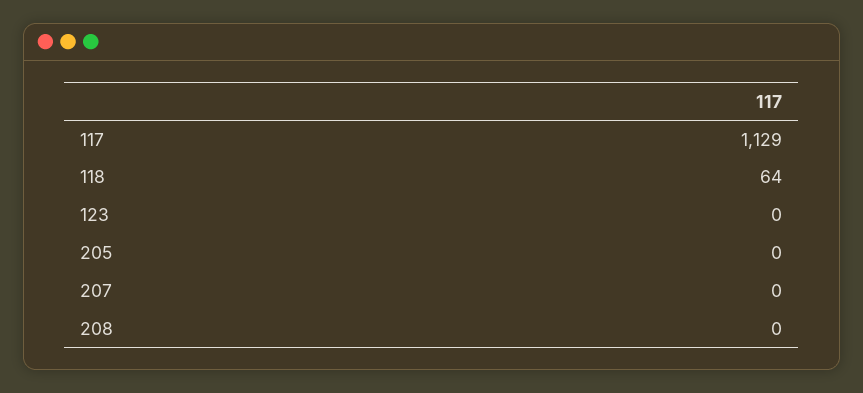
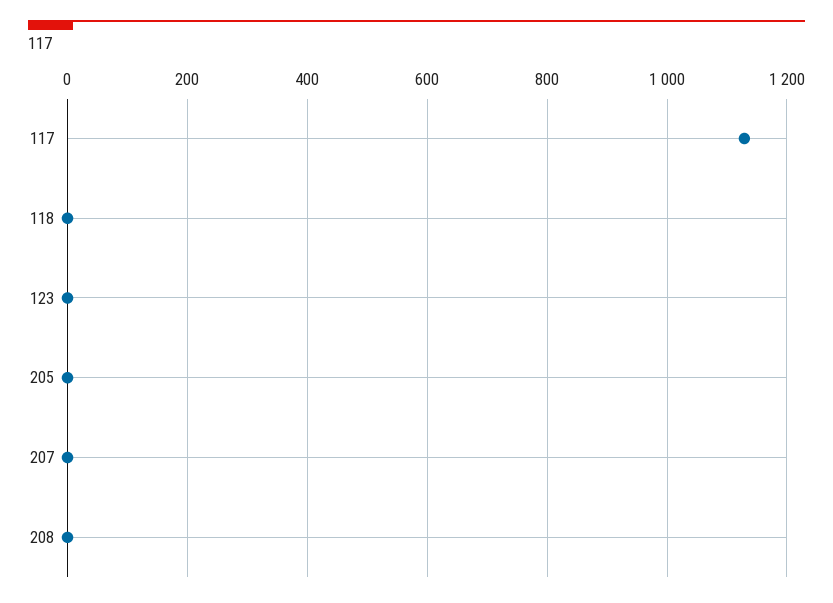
118: 64 -> 0

